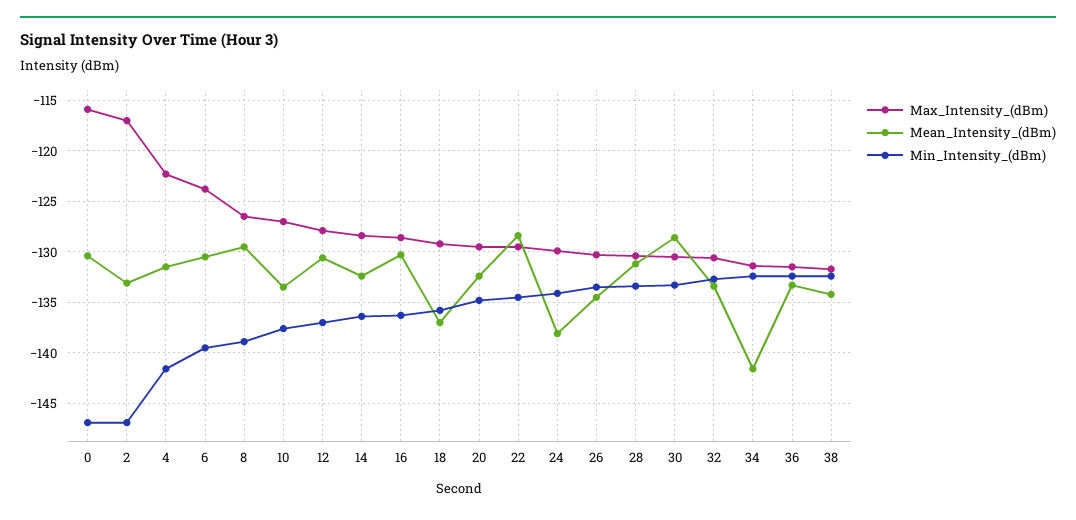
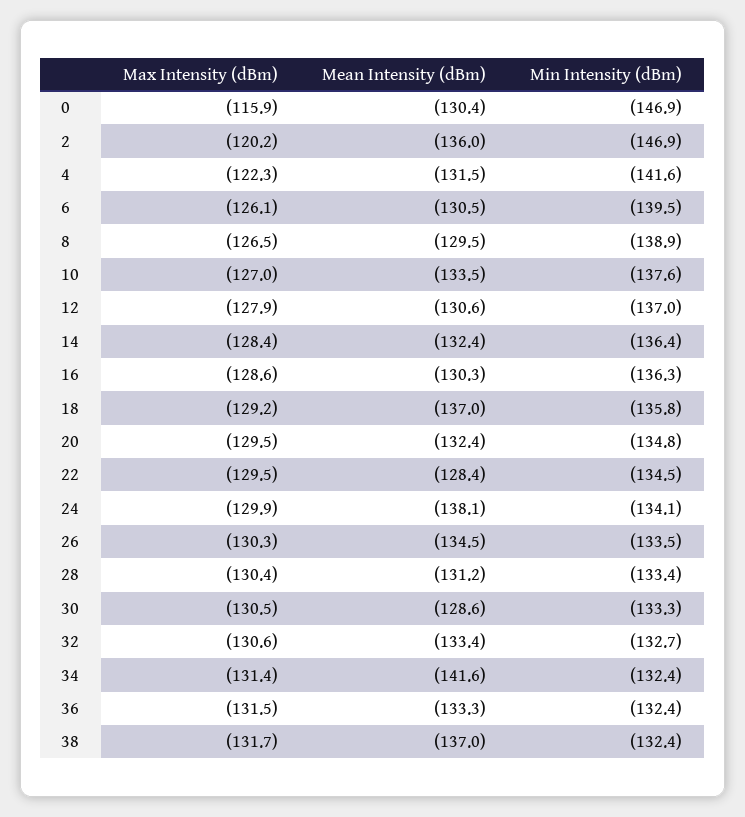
Max_Intensity_(dBm), 2: -117 -> -120.2
Mean_Intensity_(dBm), 2: -133 -> -136
Max_Intensity_(dBm), 6: -124 -> -126.1
Mean_Intensity_(dBm), 38: -134 -> -137

